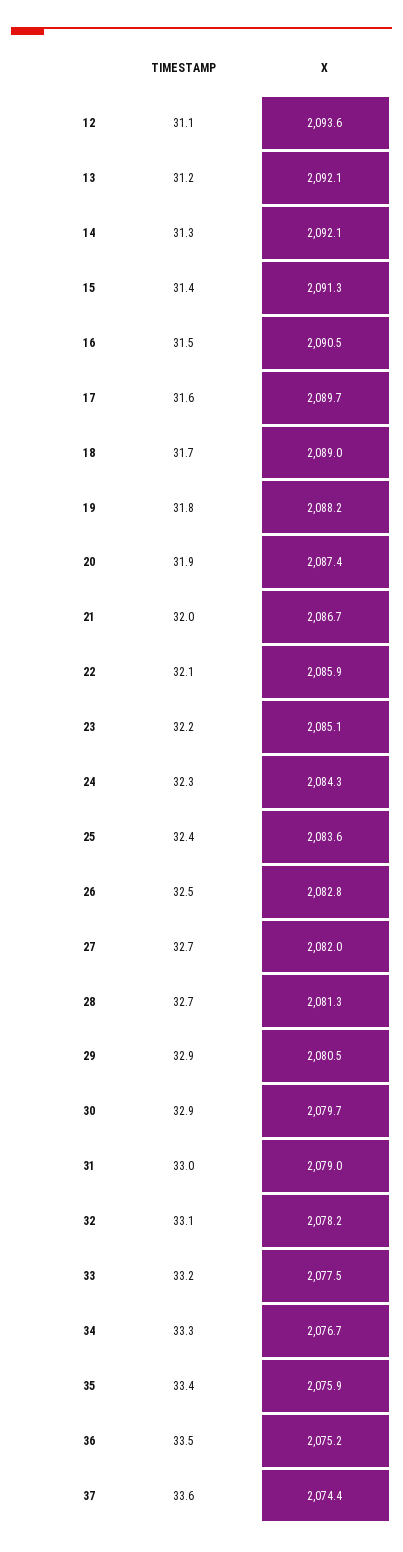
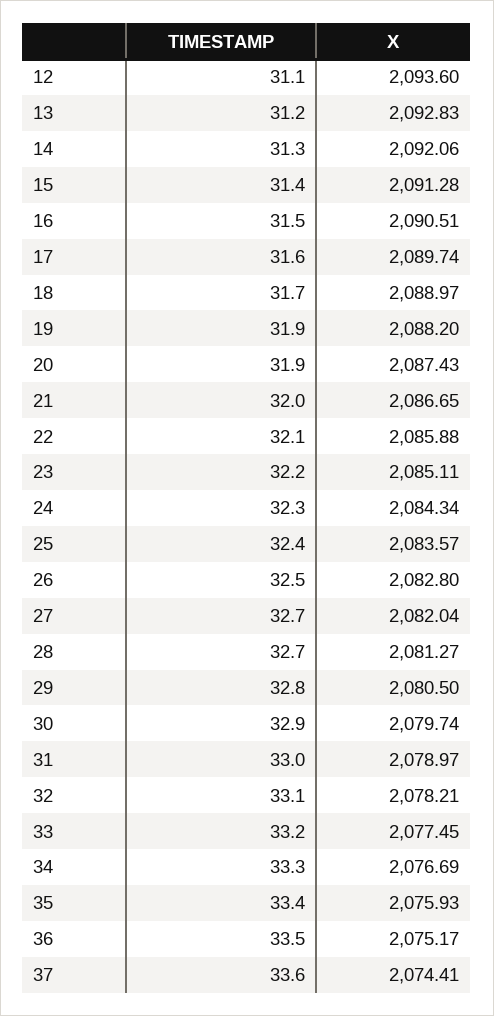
X, 13: 2092.1 -> 2092.83
TIMESTAMP, 19: 31.8 -> 31.9
TIMESTAMP, 29: 32.9 -> 32.8

